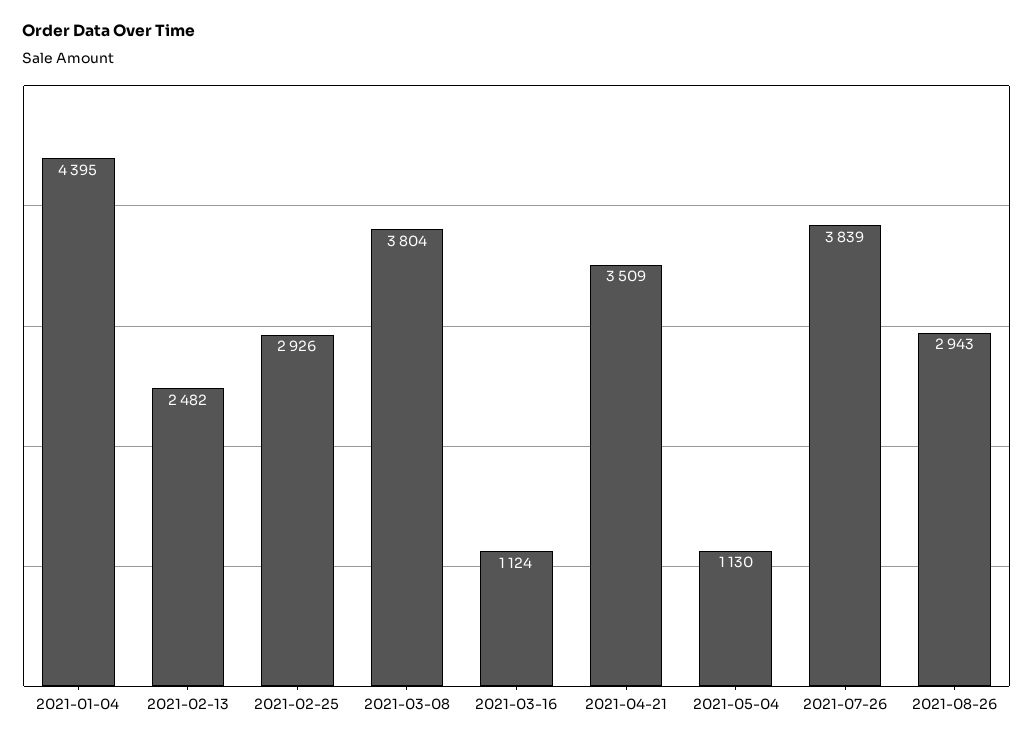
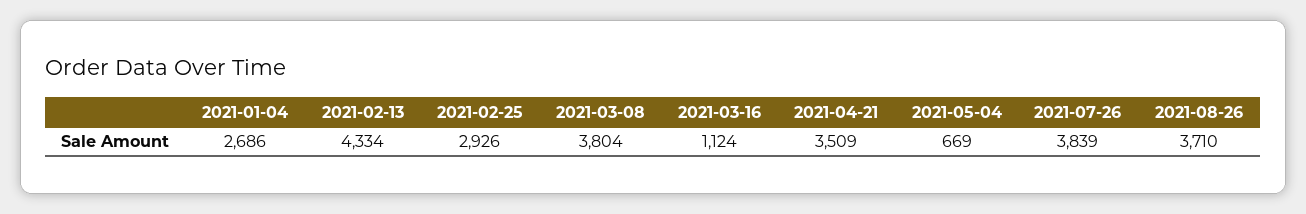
2021-01-04: 4395 -> 2686
2021-02-13: 2482 -> 4334
2021-05-04: 1130 -> 669
2021-08-26: 2943 -> 3710

